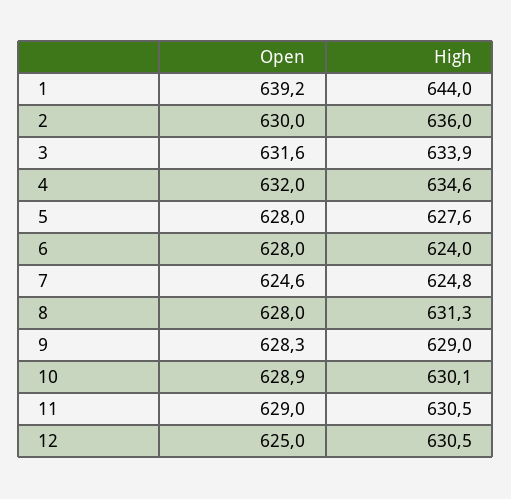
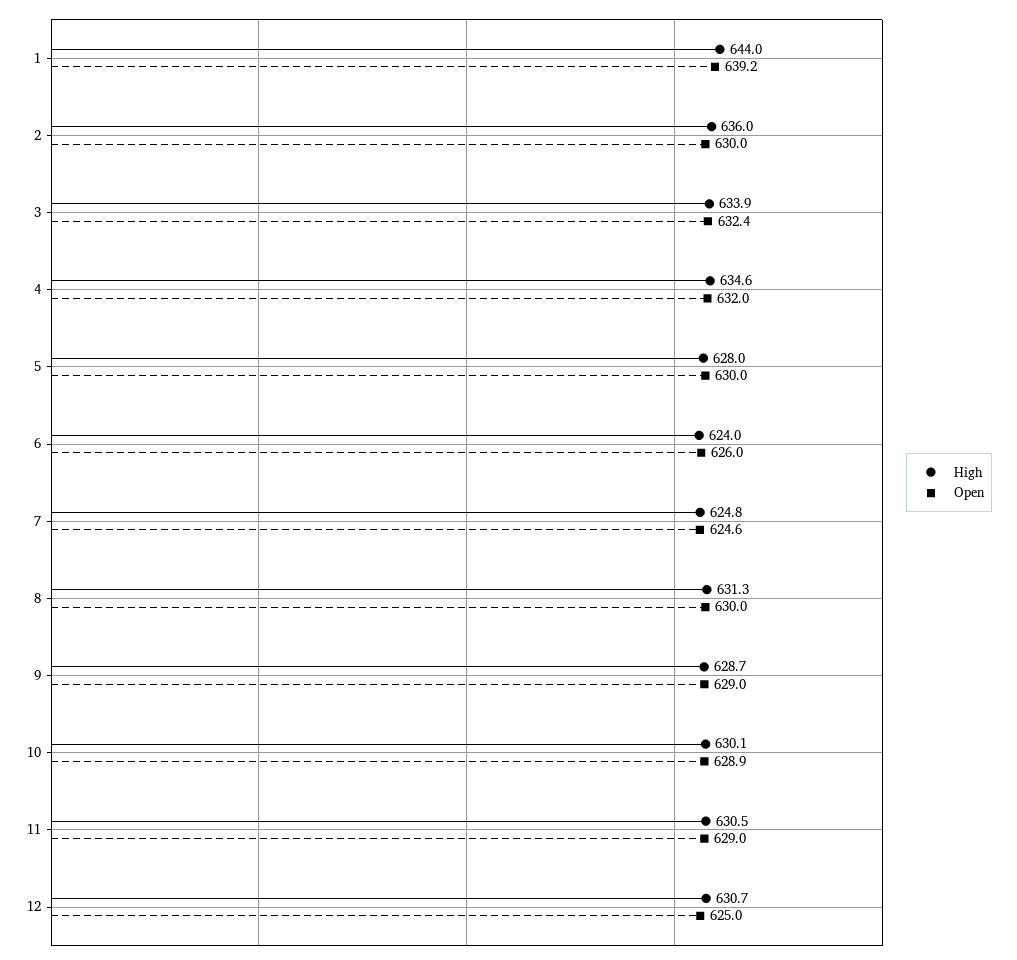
Open, 3: 631.6 -> 632.4
Open, 5: 628 -> 630
High, 5: 627.6 -> 628
Open, 6: 628 -> 626
Open, 8: 628 -> 630
Open, 9: 628.3 -> 629
High, 9: 629 -> 628.7
High, 12: 630.5 -> 630.7

